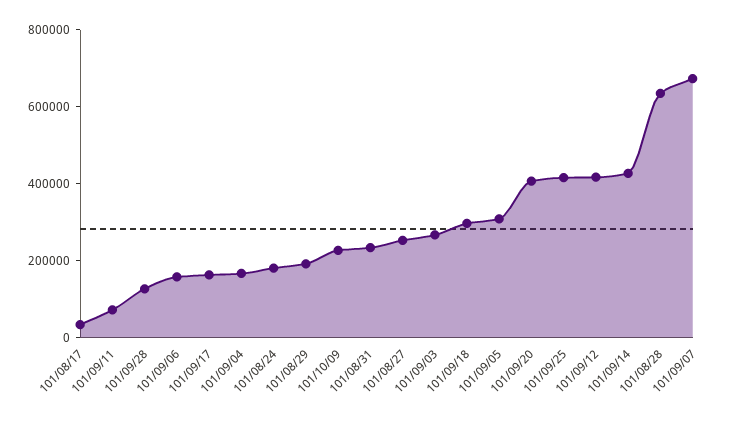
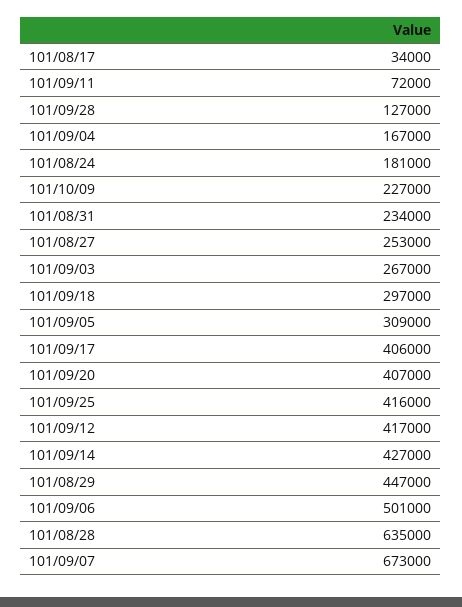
101/09/06: 150000 -> 501000
101/09/17: 150000 -> 406000
101/08/29: 200000 -> 447000

